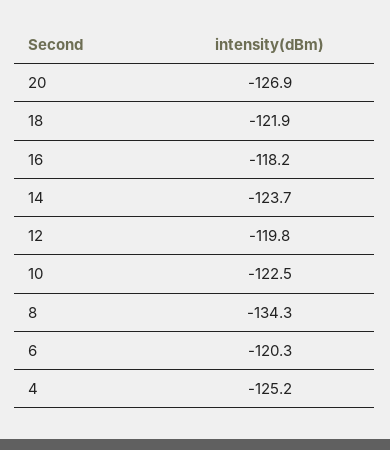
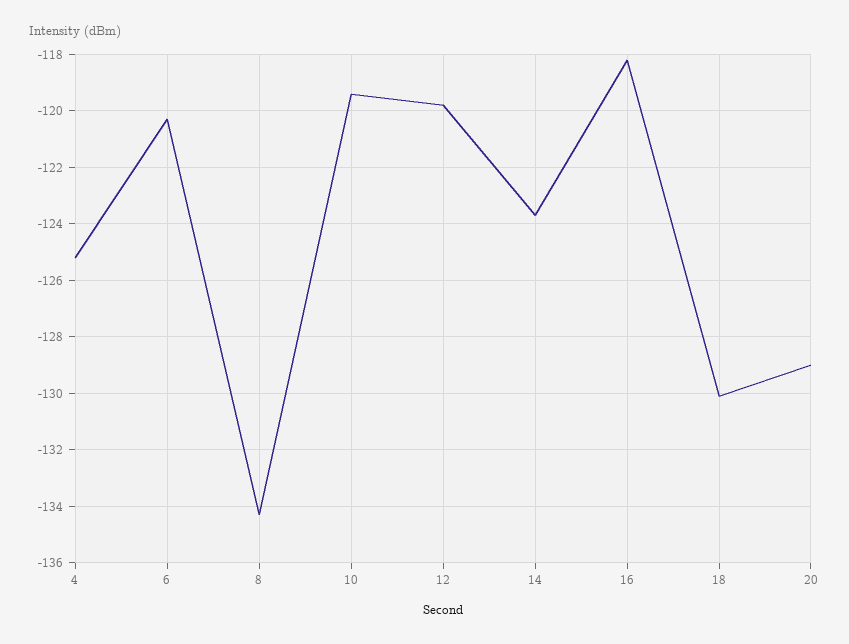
20: -126.9 -> -129
18: -121.9 -> -130
10: -122.5 -> -119.5

